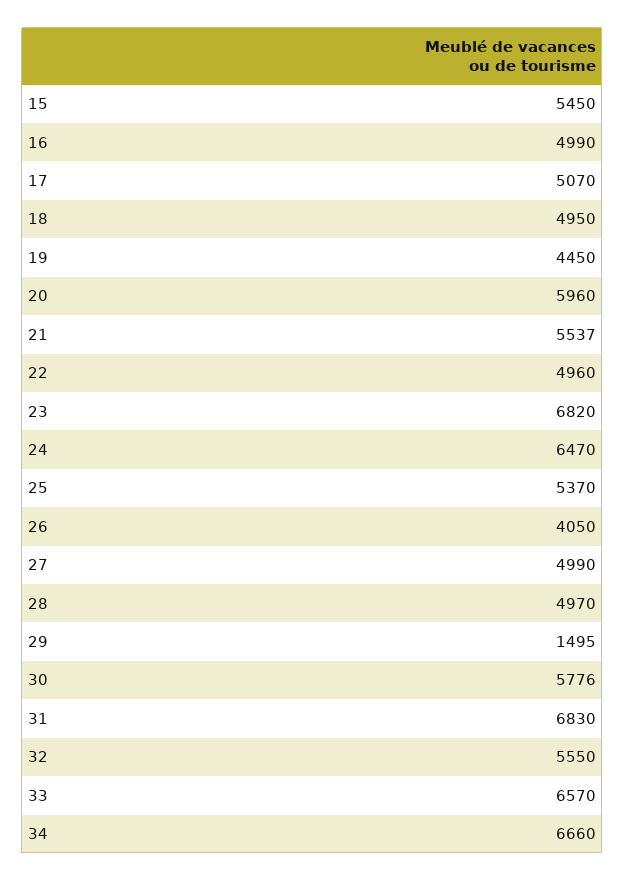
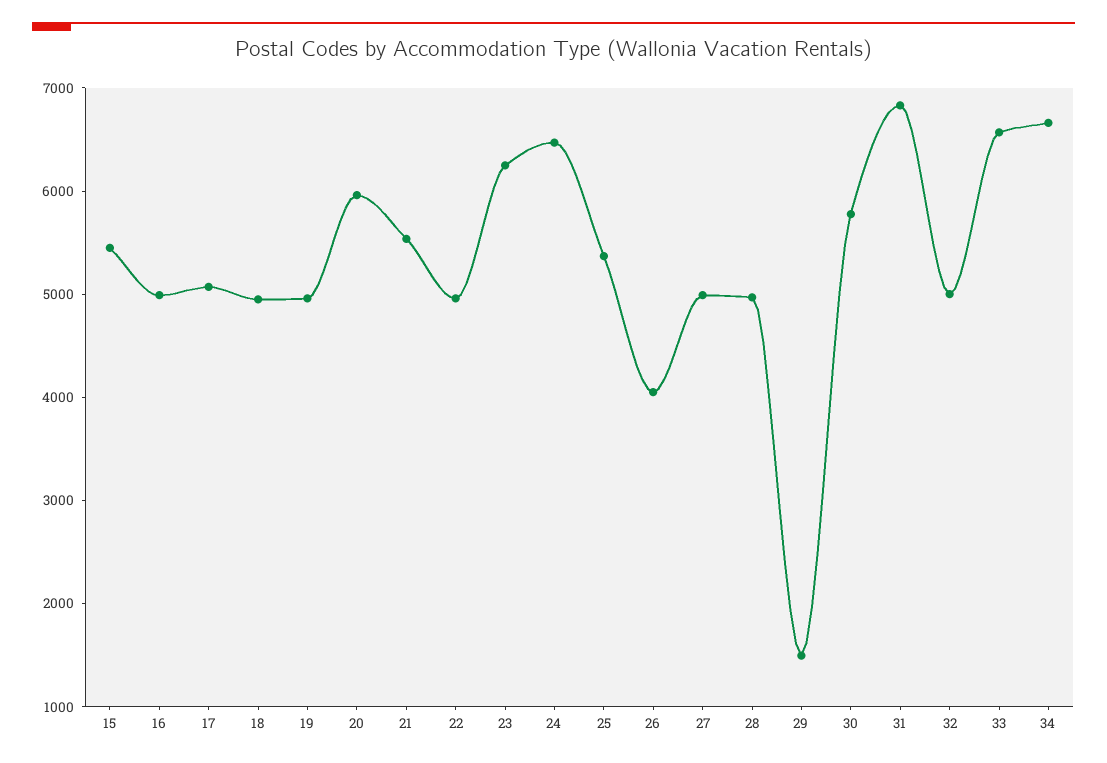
19: 4450 -> 5000
23: 6820 -> 6200
32: 5550 -> 5000

